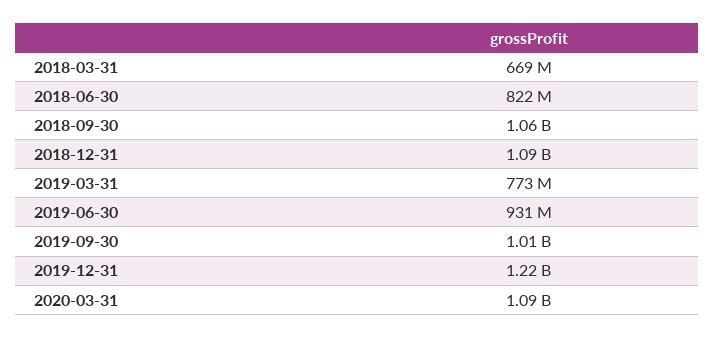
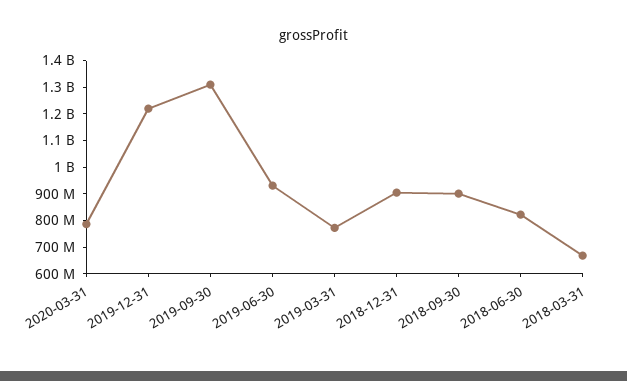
2018-09-30: 1060000000 -> 900000000
2018-12-31: 1090000000 -> 900000000
2019-09-30: 1010000000 -> 1300000000
2020-03-31: 1090000000 -> 800000000

